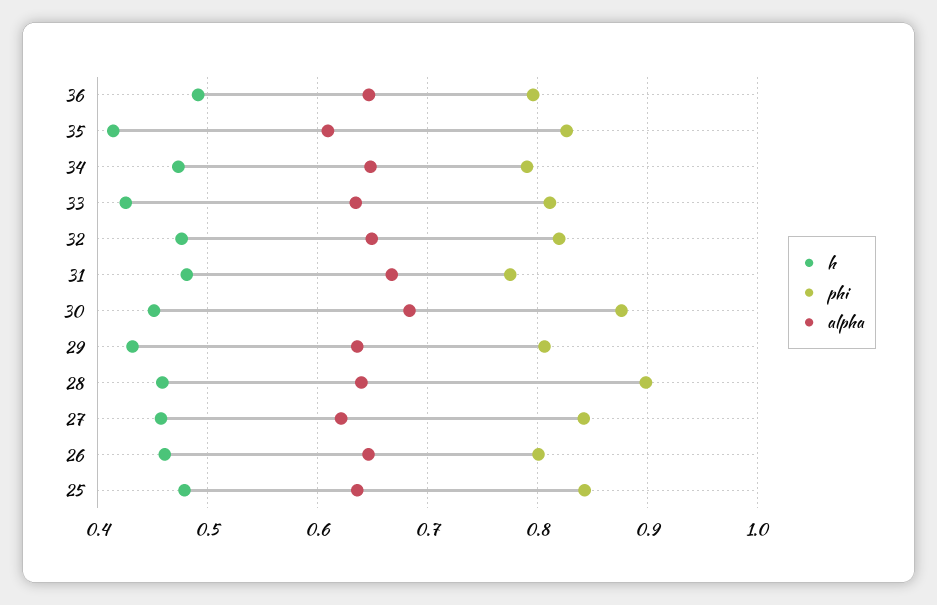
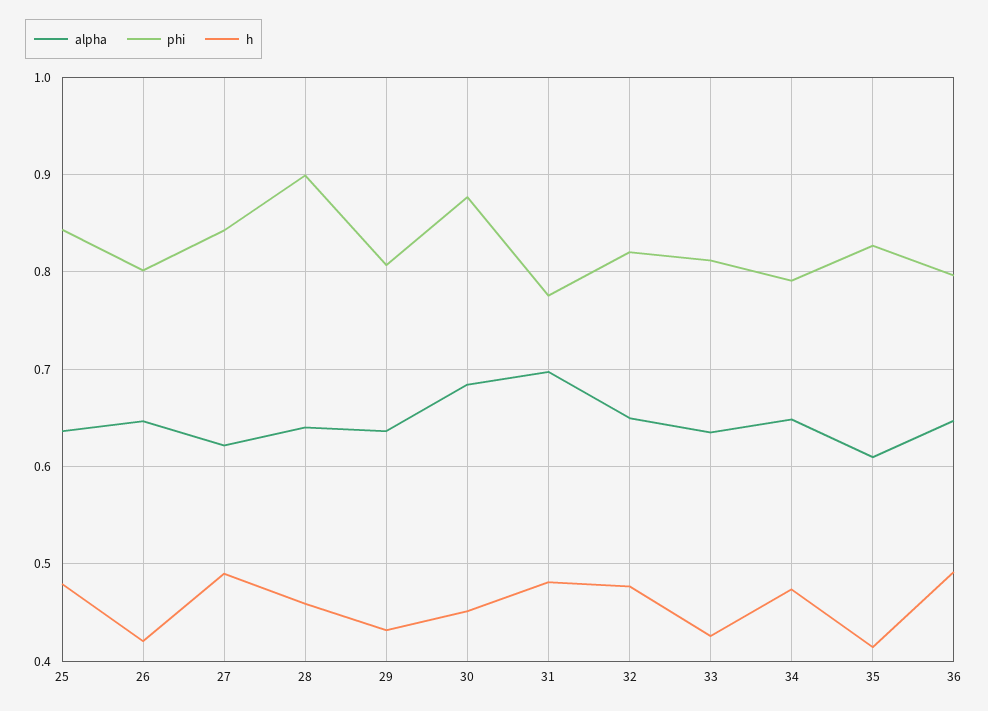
alpha, 31: 0.67 -> 0.7
h, 27: 0.46 -> 0.49
h, 26: 0.46 -> 0.42

